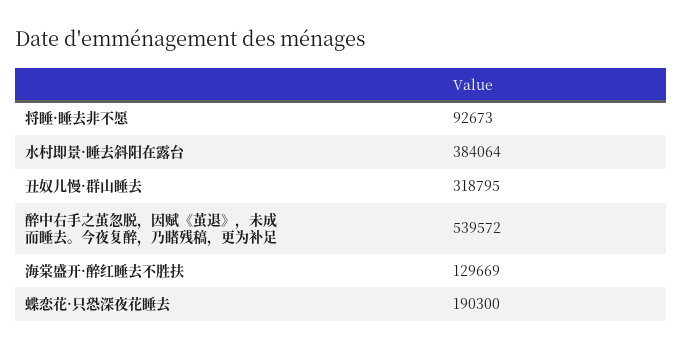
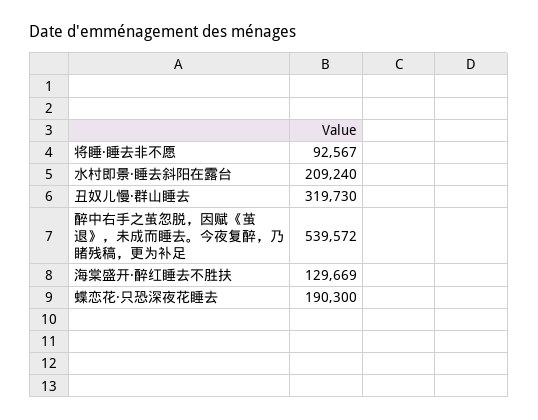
将睡·睡去非不愿: 92673 -> 92567
水村即景·睡去斜阳在露台: 384064 -> 209240
丑奴儿慢·群山睡去: 318795 -> 319730

